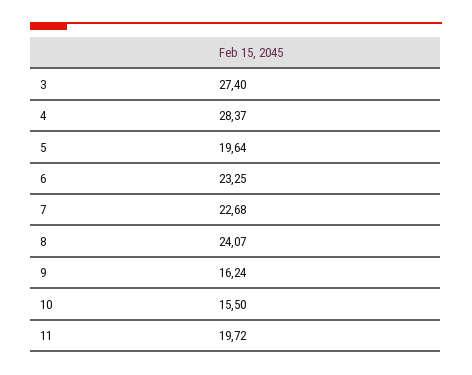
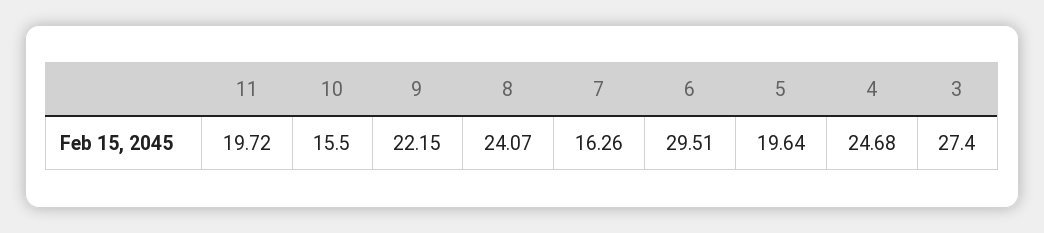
4: 28.37 -> 24.68
6: 23.25 -> 29.51
7: 22.68 -> 16.26
9: 16.24 -> 22.15

